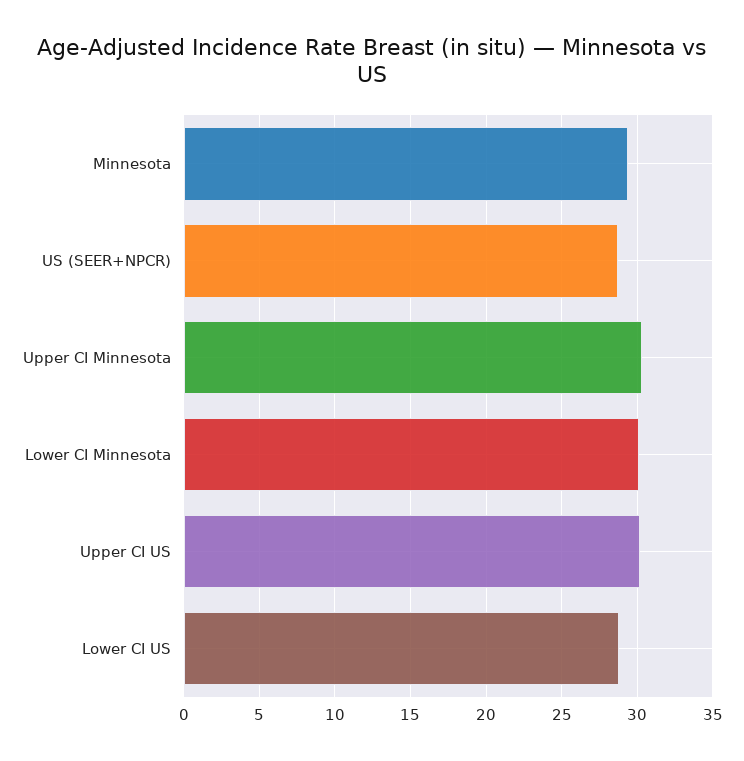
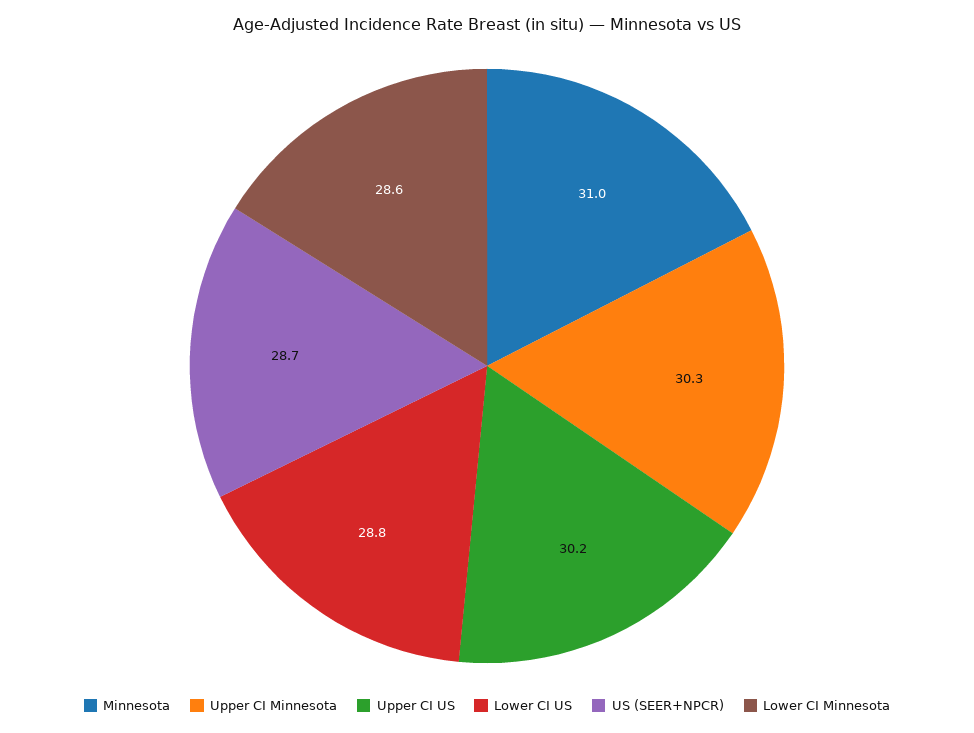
Minnesota: 29.5 -> 31
Lower CI Minnesota: 30 -> 28.6

